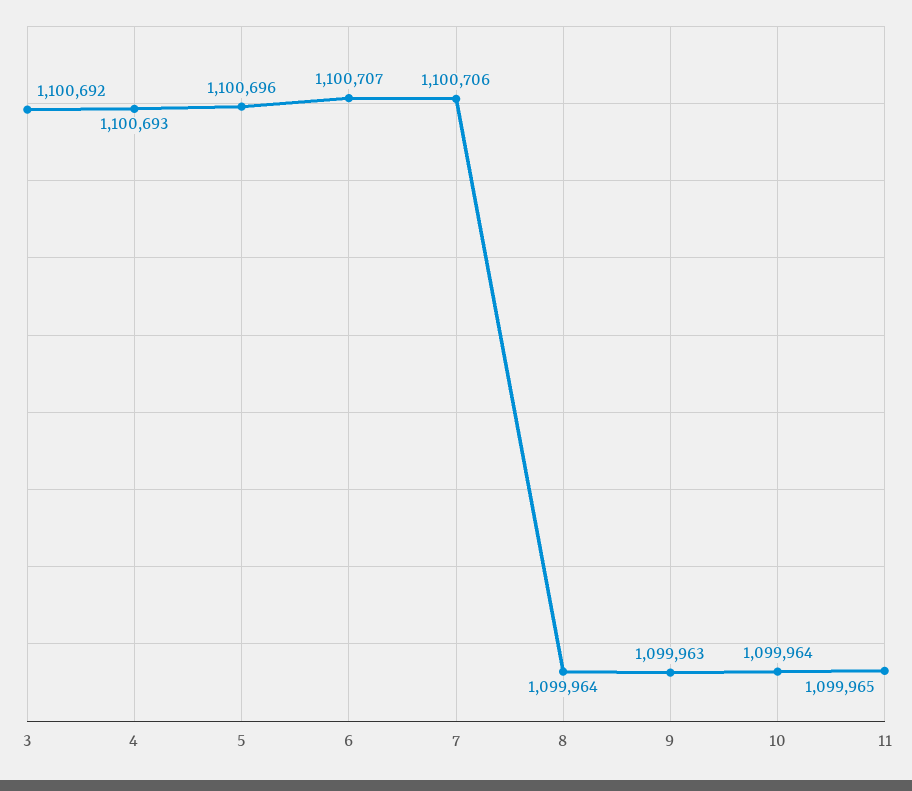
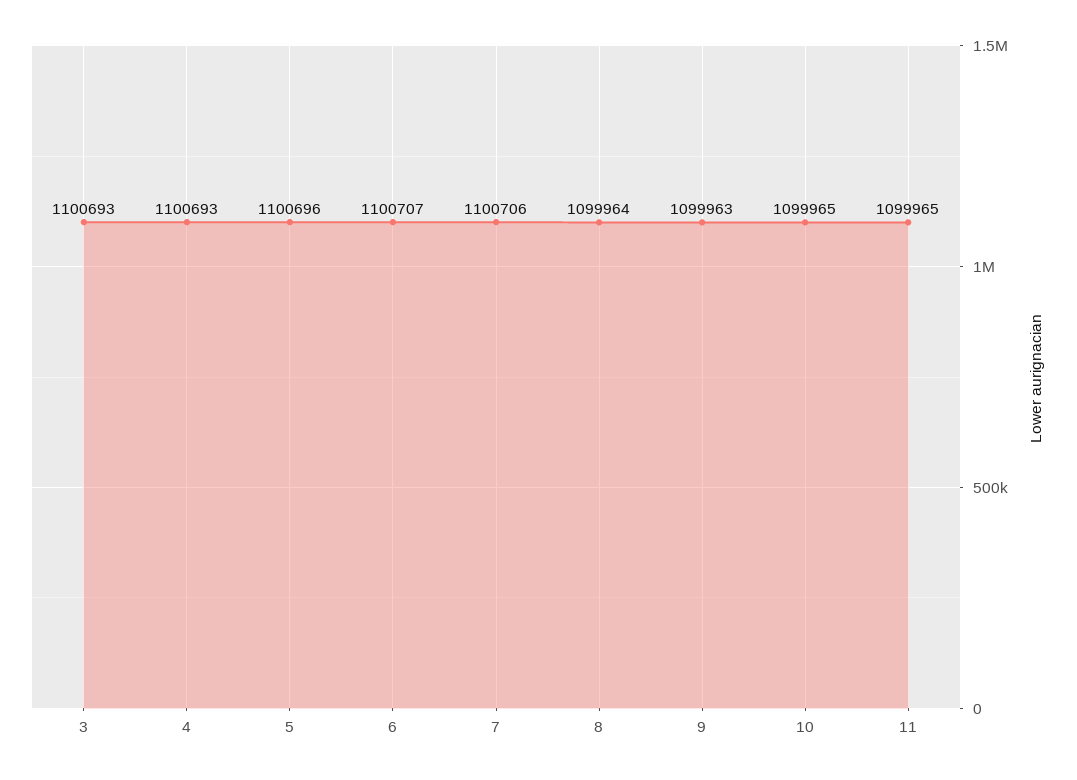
3: 1100692 -> 1100693
10: 1099964 -> 1099965

